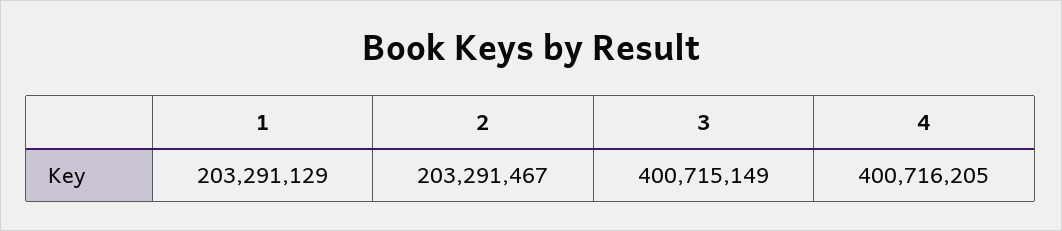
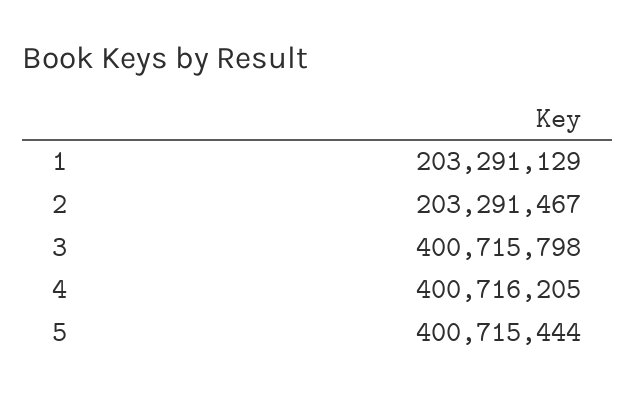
3: 400715149 -> 400715798
5: none -> 400715444

